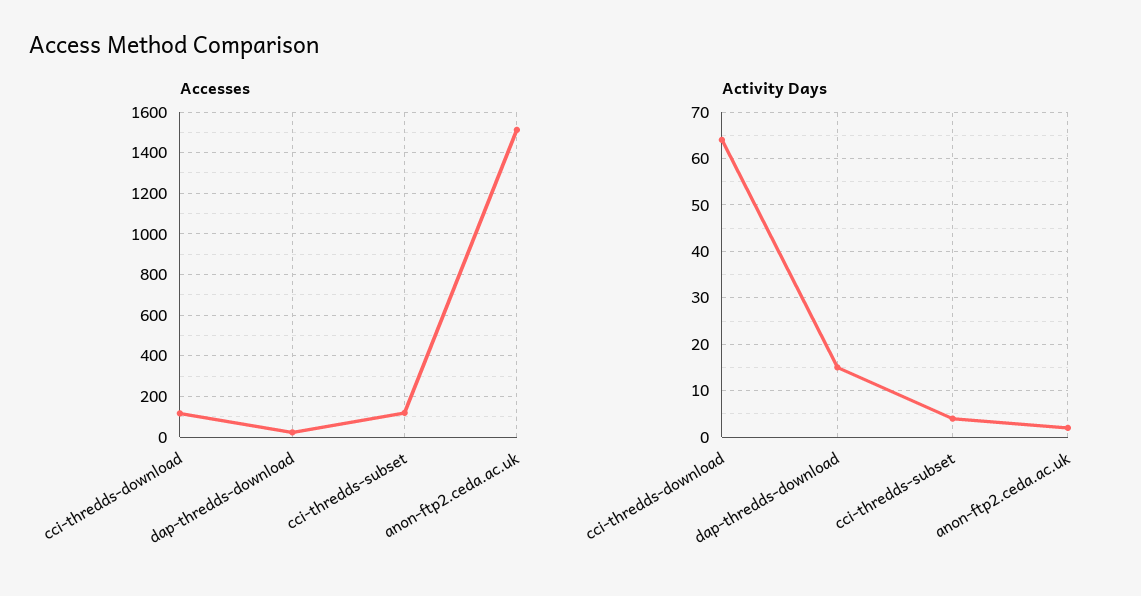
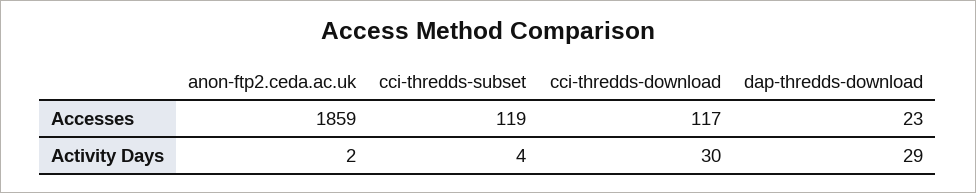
Accesses, anon-ftp2.ceda.ac.uk: 1500 -> 1859
Activity Days, cci-thredds-download: 65 -> 30
Activity Days, dap-thredds-download: 15 -> 29

